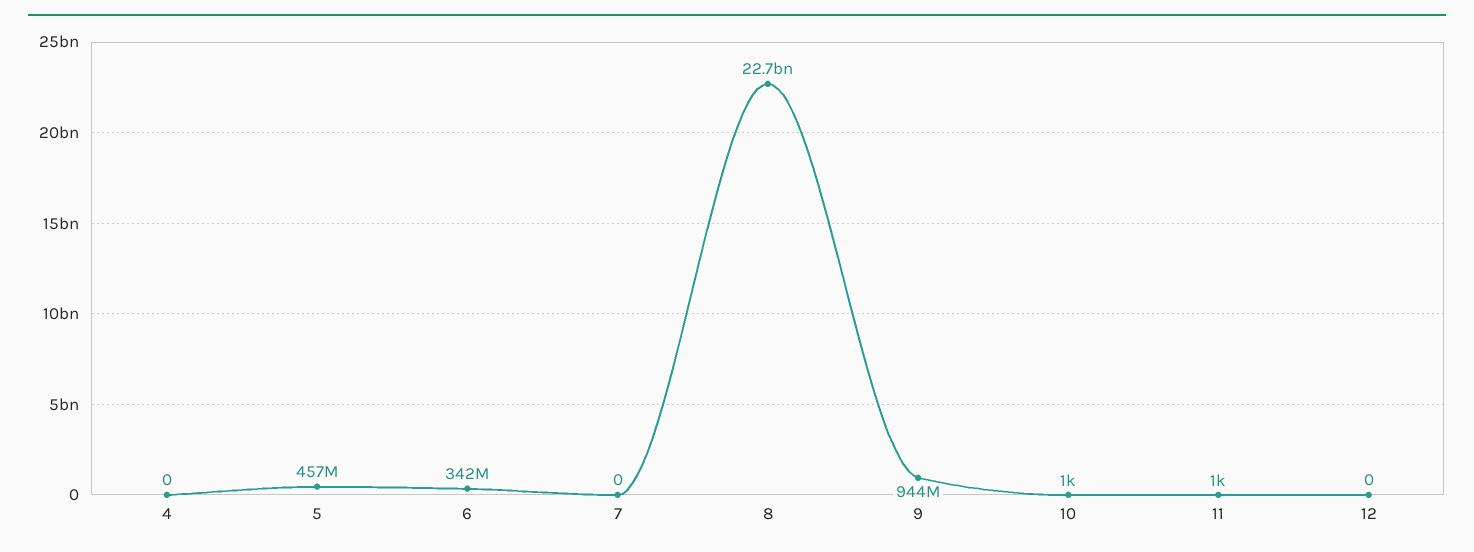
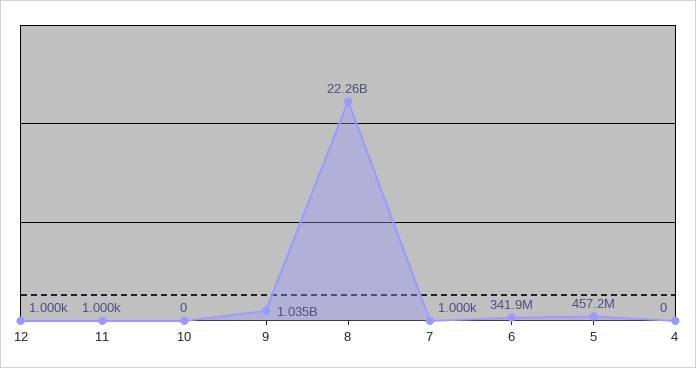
7: 0 -> 1000
8: 22700000000 -> 22260000000
9: 944000000 -> 1035000000
10: 1000 -> 0
12: 0 -> 1000

